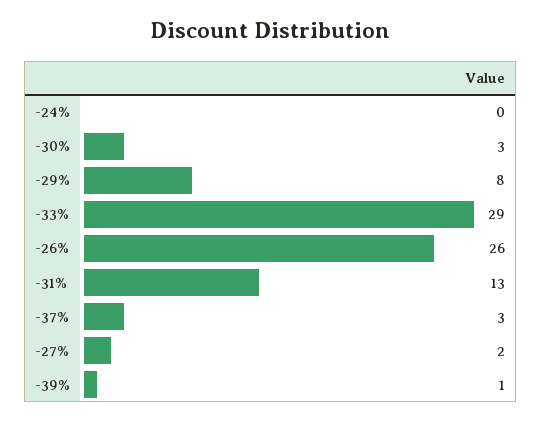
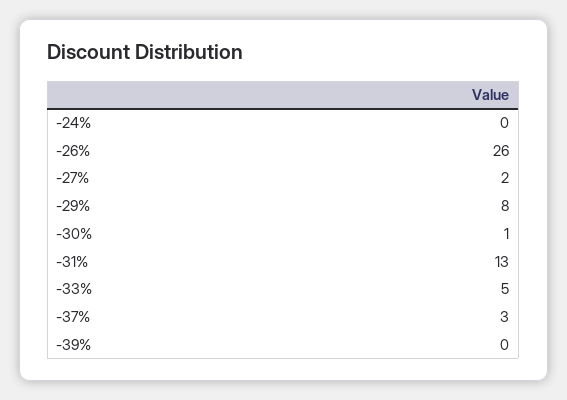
-30%: 3 -> 1
-33%: 29 -> 5
-39%: 1 -> 0

